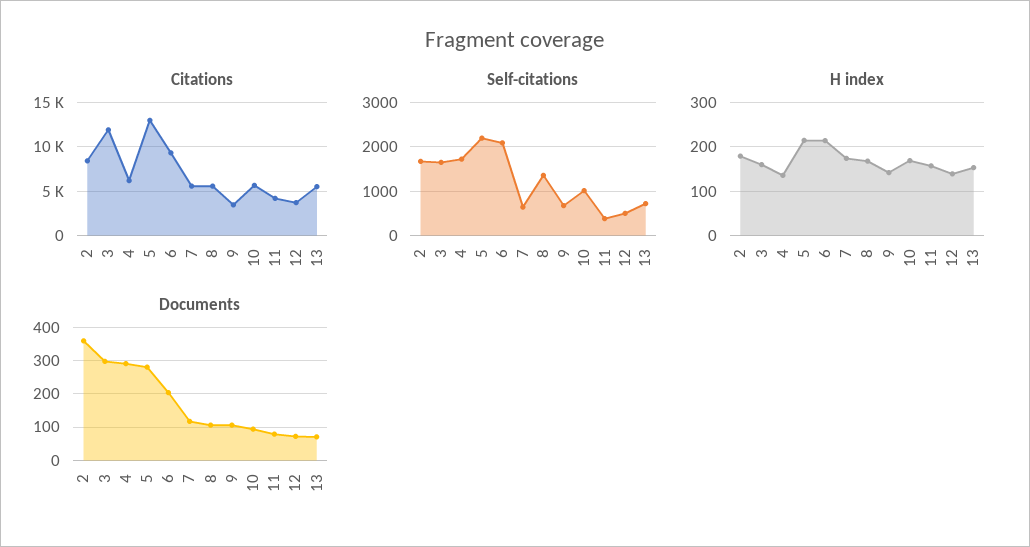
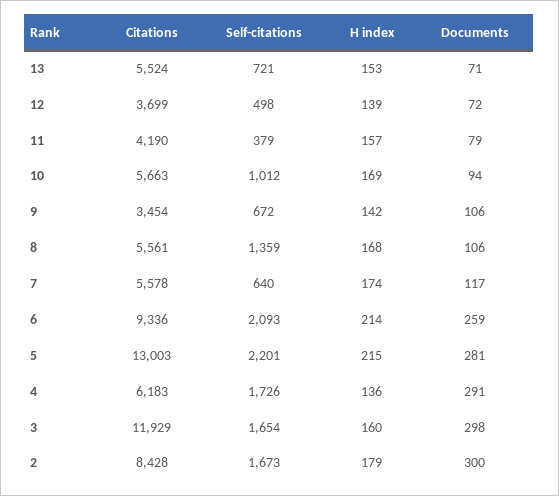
Documents, 2: 360 -> 300
Documents, 6: 200 -> 259

